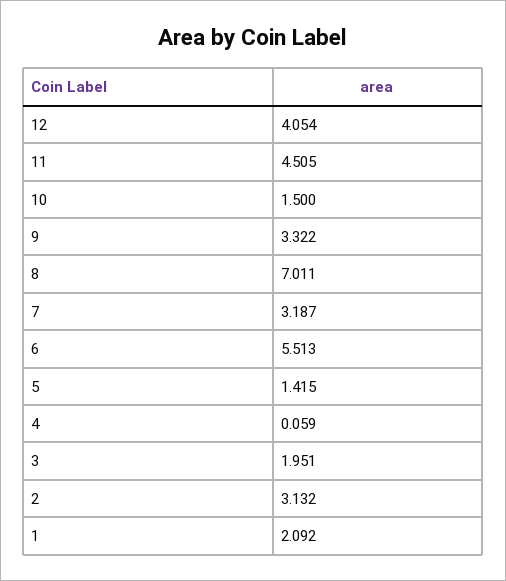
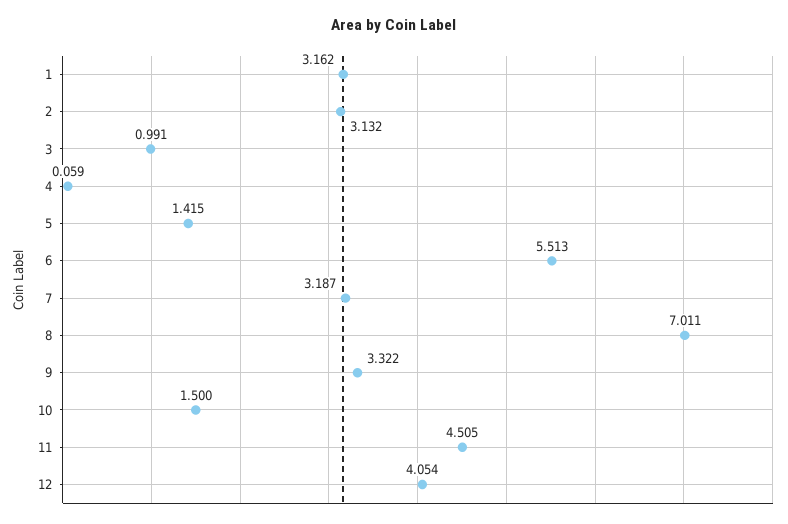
3: 1.951 -> 0.991
1: 2.092 -> 3.162

